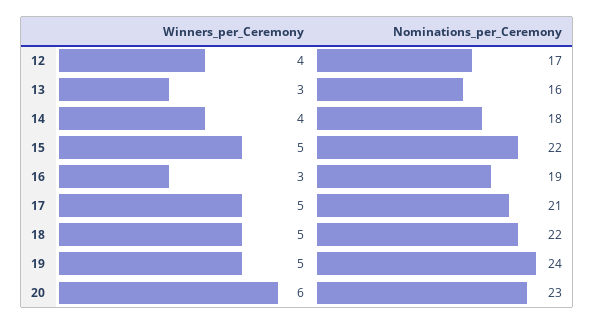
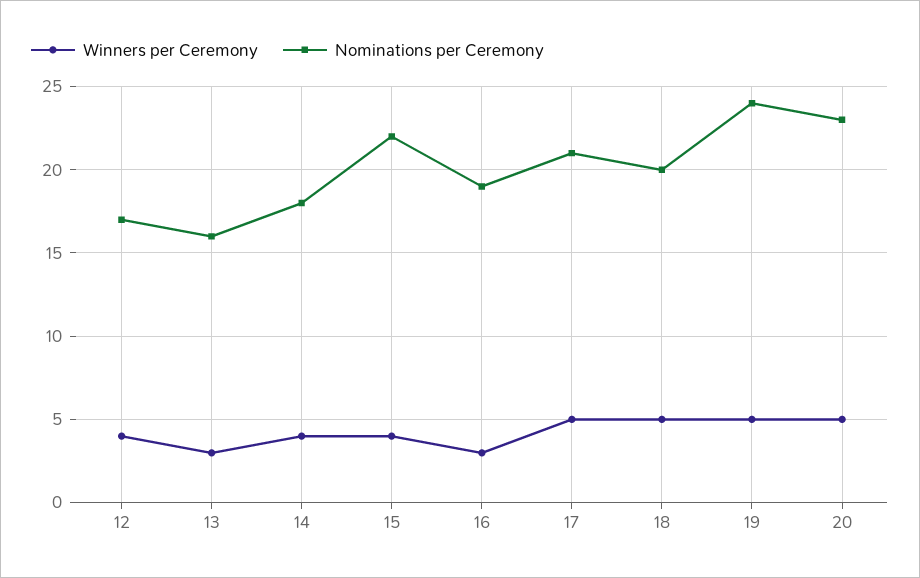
Winners_per_Ceremony, 15: 5 -> 4
Nominations_per_Ceremony, 18: 22 -> 20
Winners_per_Ceremony, 20: 6 -> 5

